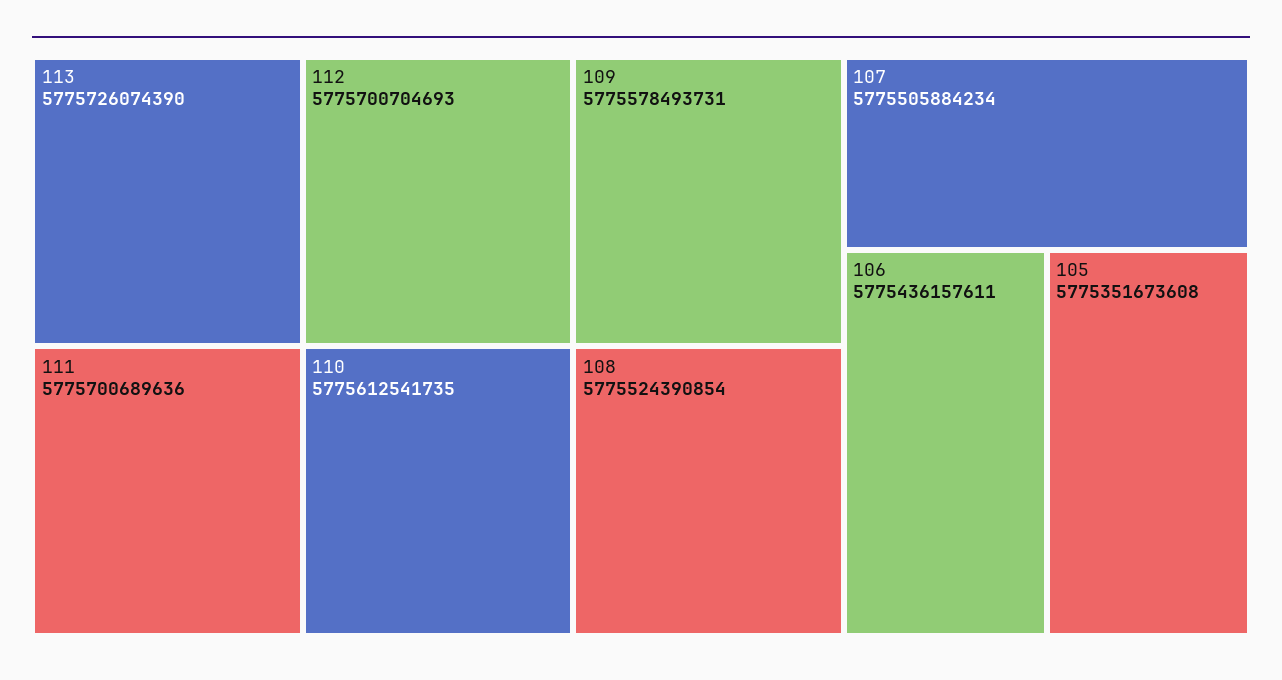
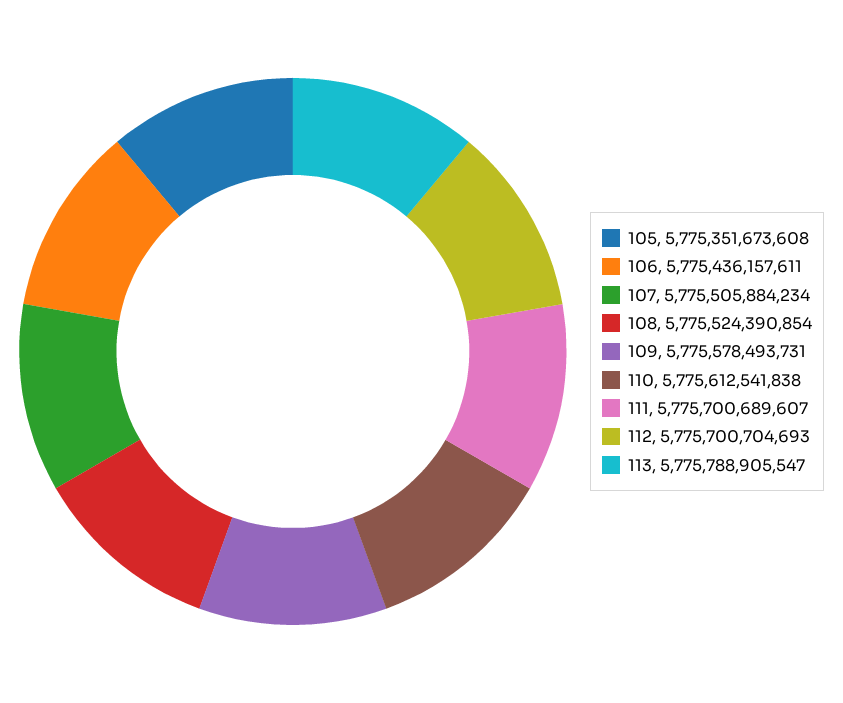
113: 5775726074390 -> 5775788905547
111: 5775700689636 -> 5775700689607
110: 5775612541735 -> 5775612541838

